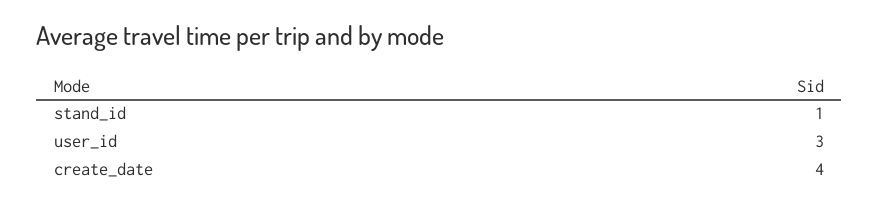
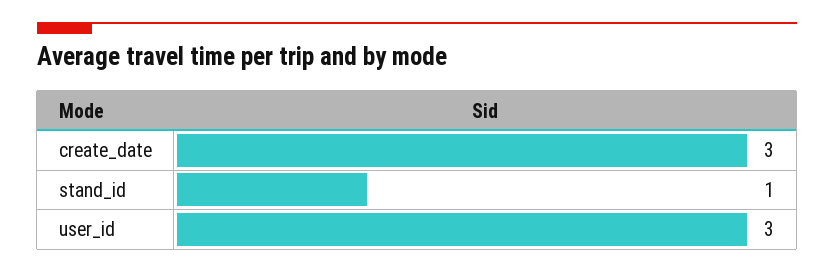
create_date: 4 -> 3

